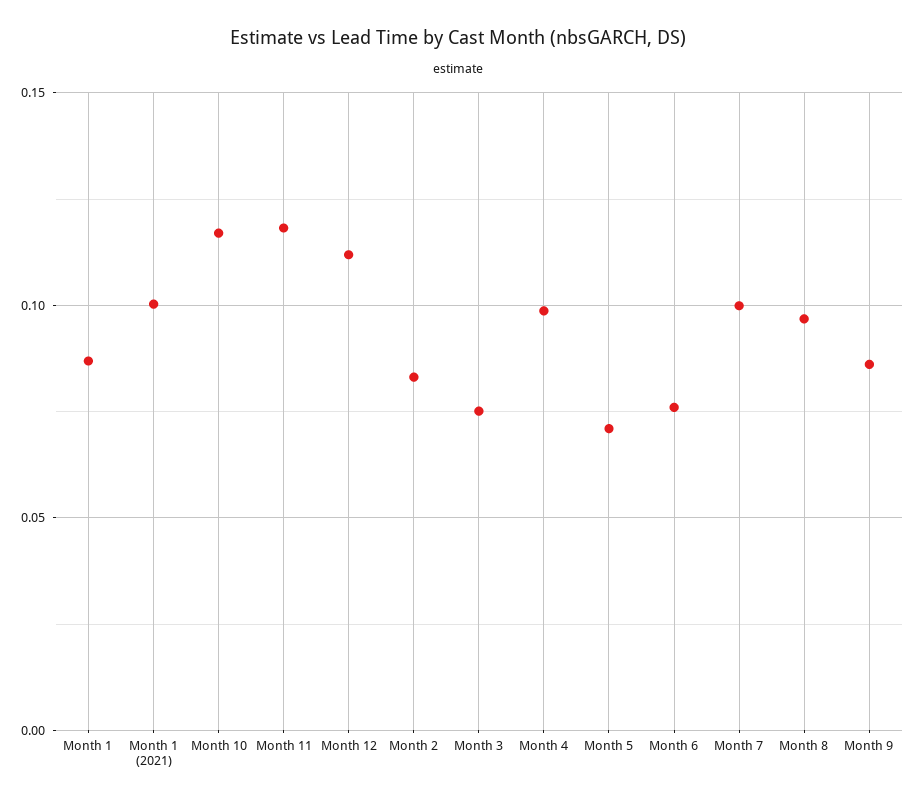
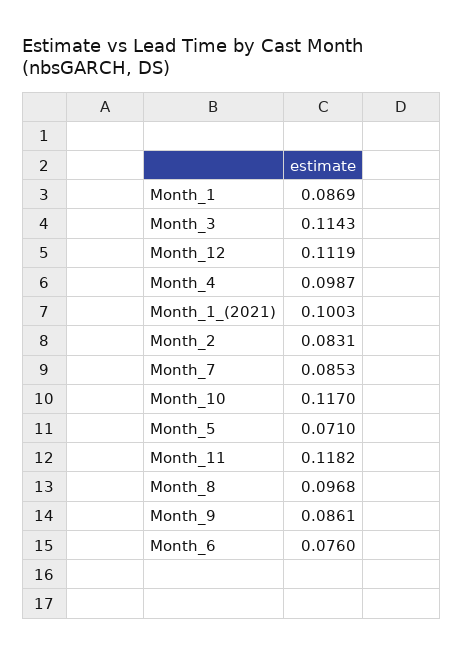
Month 3: 0.075 -> 0.1143
Month 7: 0.1 -> 0.0853

